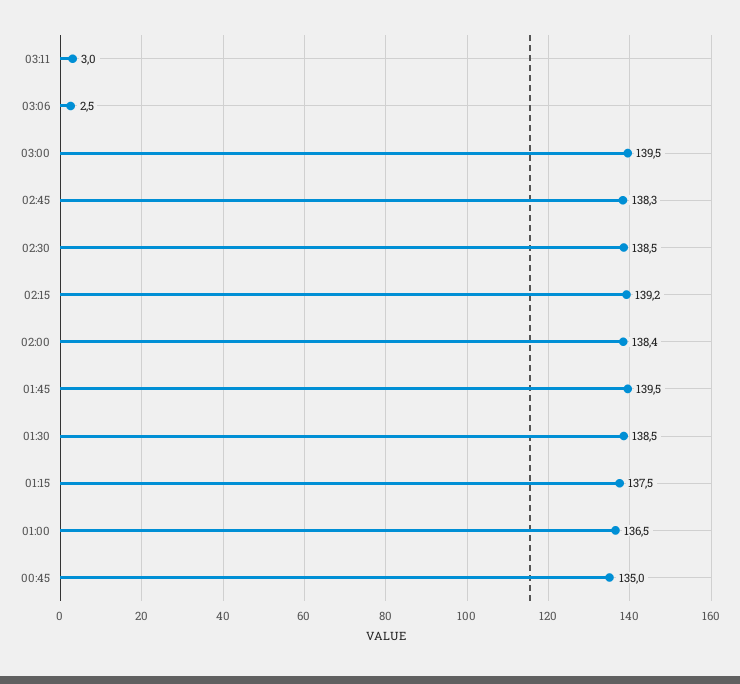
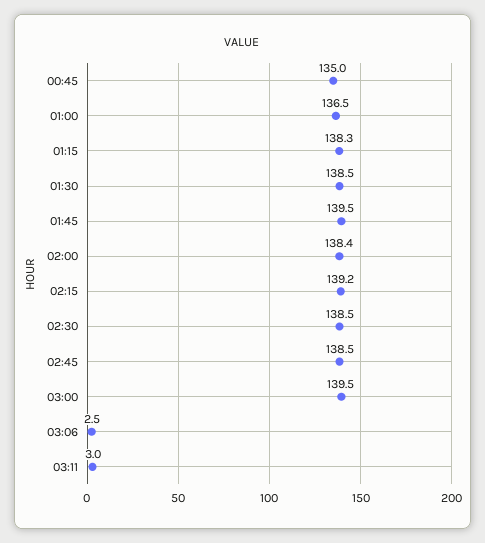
02:45: 138.3 -> 138.5
01:15: 137.5 -> 138.3

